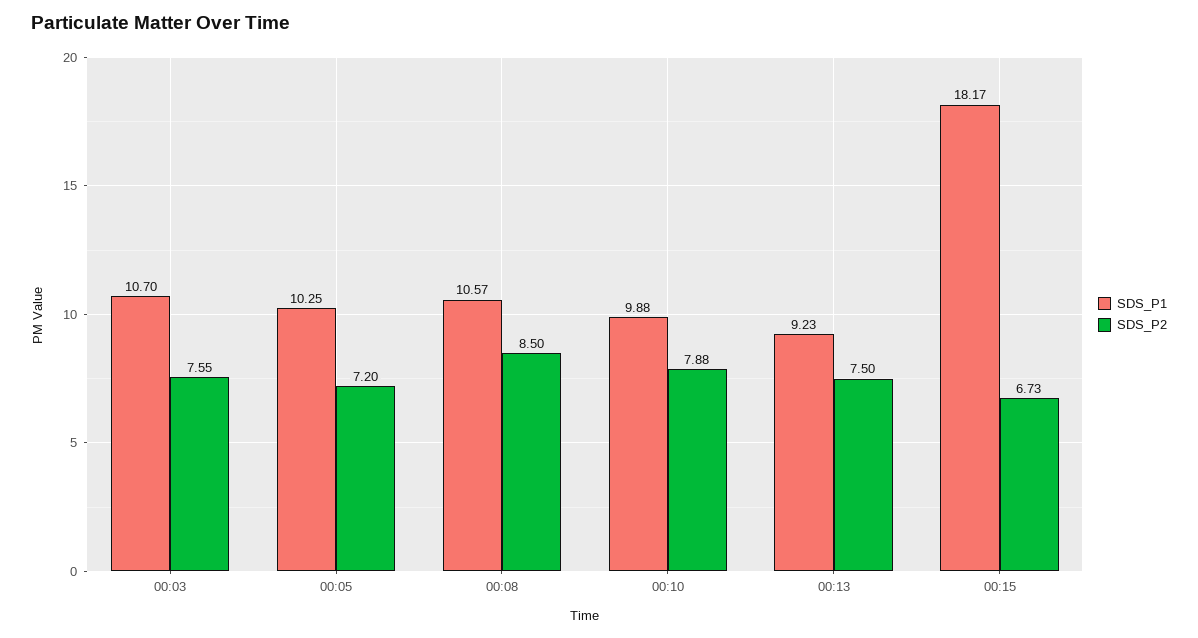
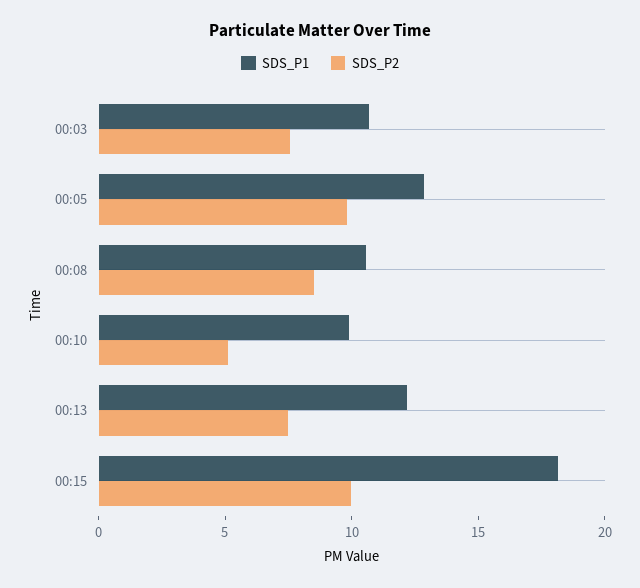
SDS_P1, 00:05: 10.25 -> 13
SDS_P2, 00:05: 7.2 -> 10
SDS_P2, 00:10: 7.88 -> 5
SDS_P1, 00:13: 9.23 -> 12
SDS_P2, 00:15: 6.73 -> 10

